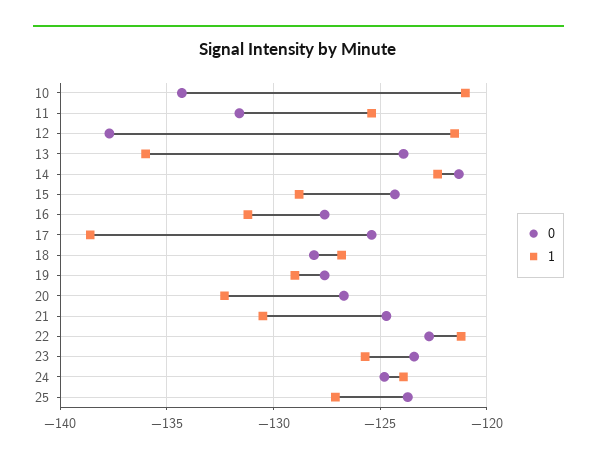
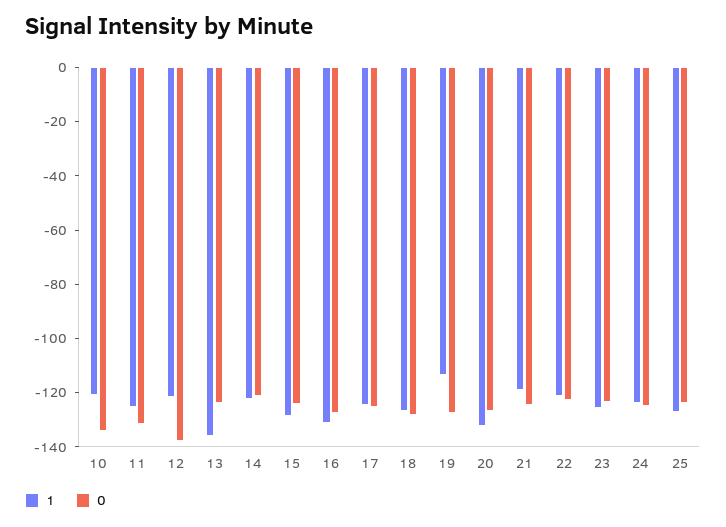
1, 17: -138.5 -> -125
1, 19: -129 -> -115
1, 21: -130.5 -> -120

